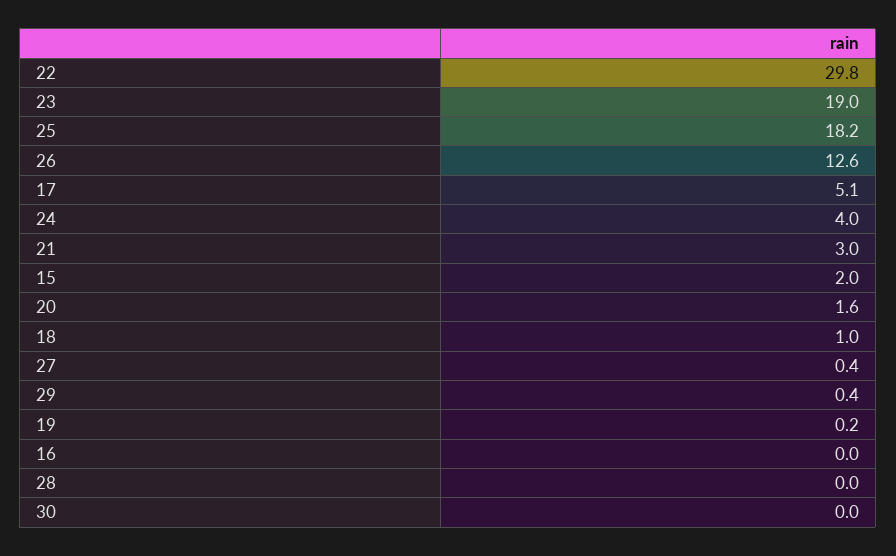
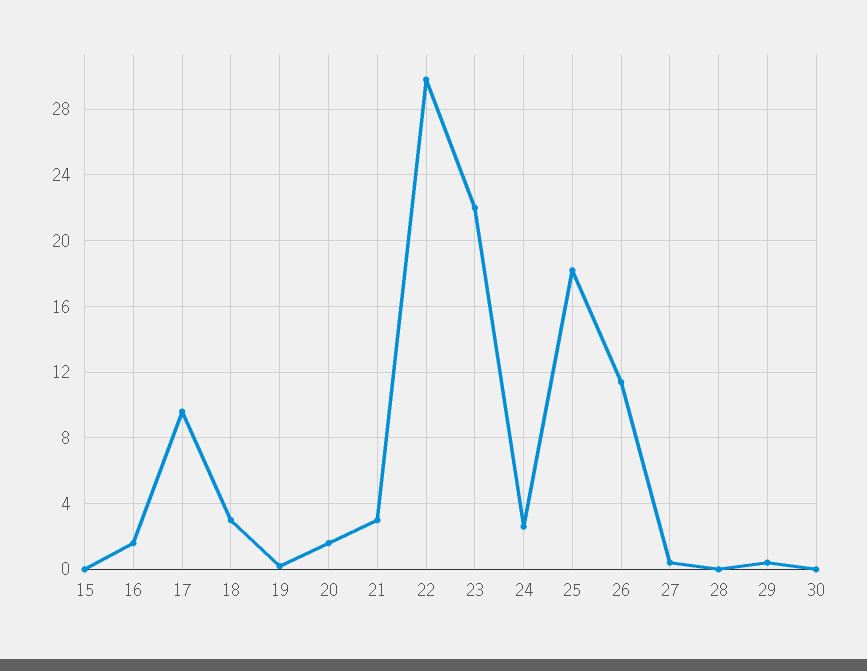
23: 19 -> 22
26: 12.6 -> 11.5
17: 5.1 -> 9.5
24: 4 -> 2.5
15: 2 -> 0
18: 1 -> 3
16: 0 -> 1.5

